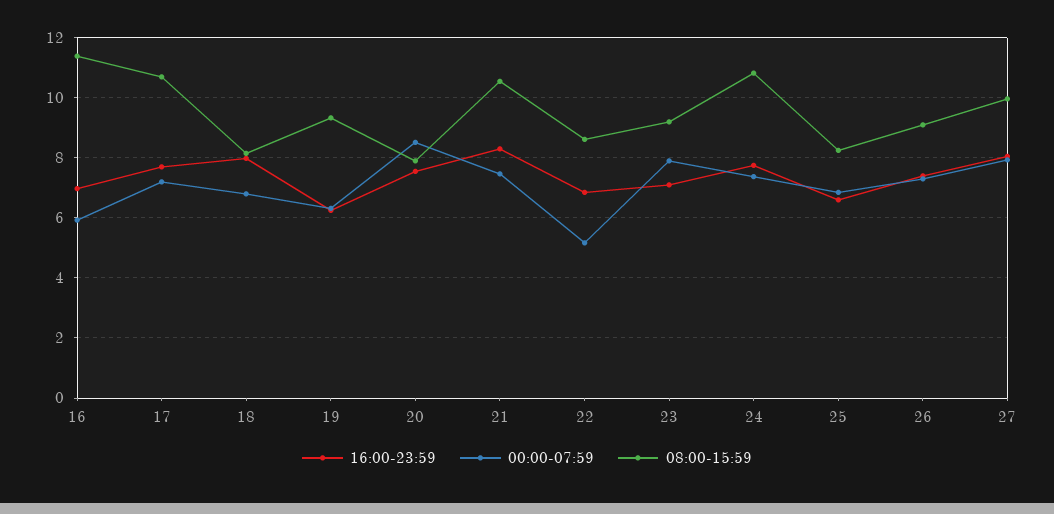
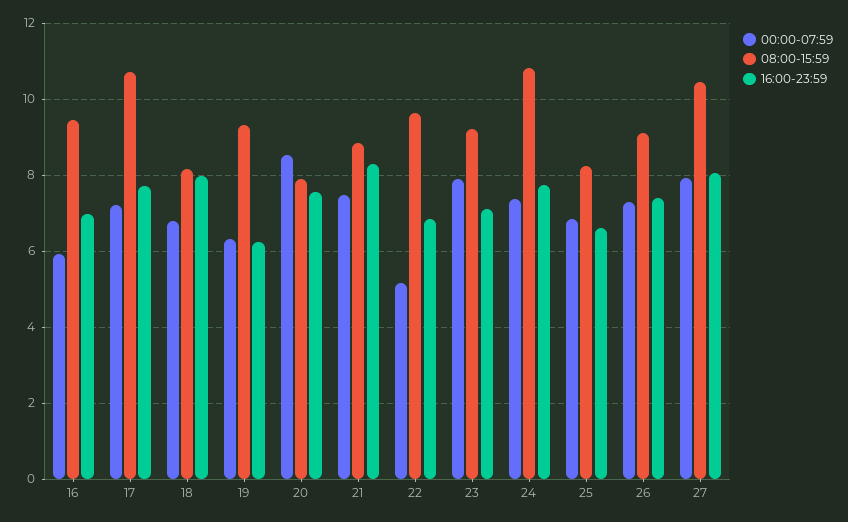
08:00-15:59, 16: 11.4 -> 9.4
08:00-15:59, 21: 10.6 -> 8.8
08:00-15:59, 22: 8.6 -> 9.6
08:00-15:59, 27: 10 -> 10.4

